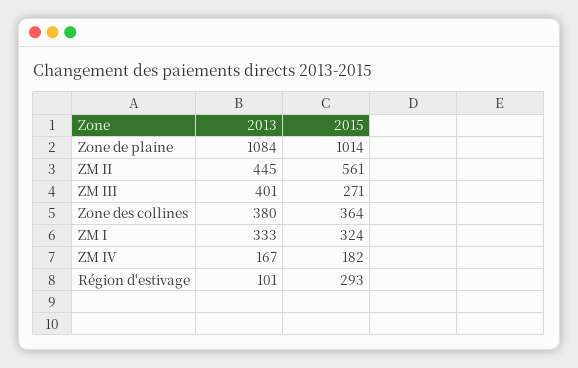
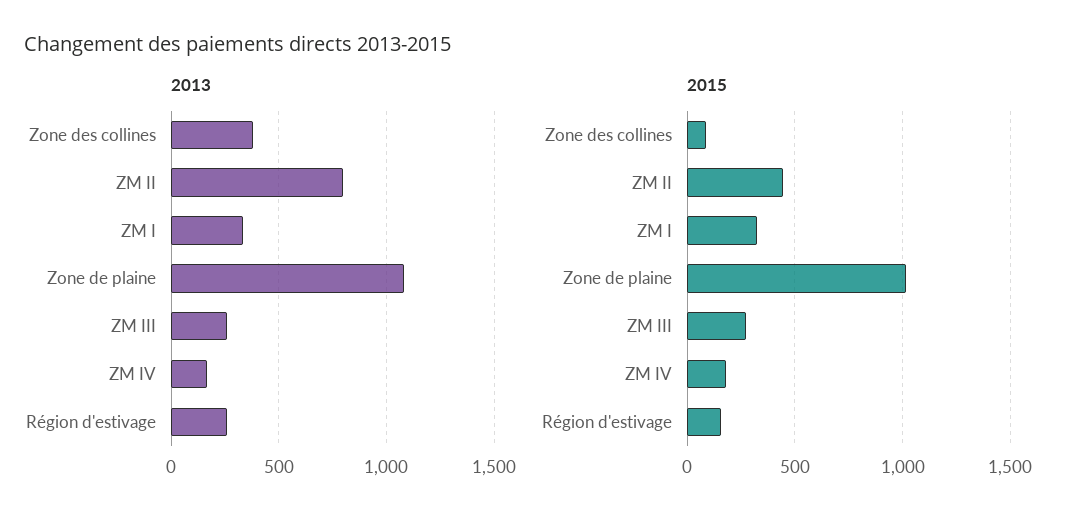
2013, ZM II: 445 -> 800
2015, ZM II: 561 -> 450
2013, ZM III: 401 -> 250
2015, Zone des collines: 364 -> 100
2013, Région d'estivage: 101 -> 250
2015, Région d'estivage: 293 -> 150

